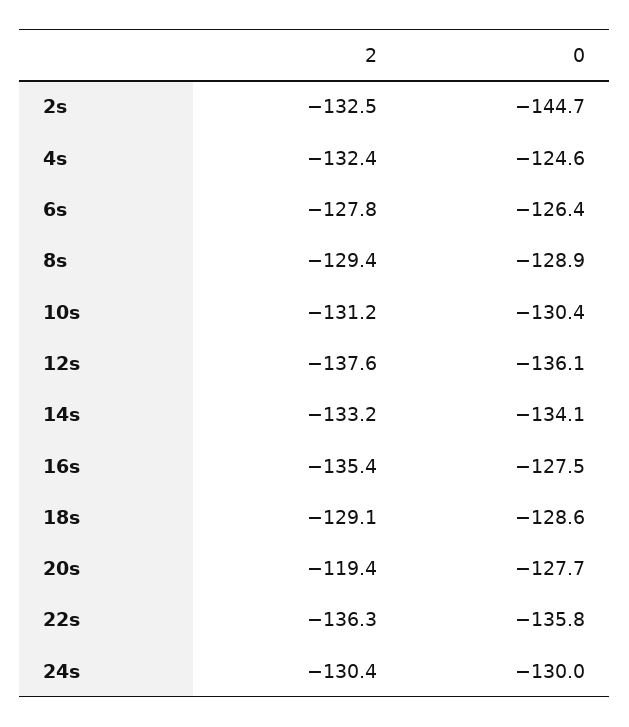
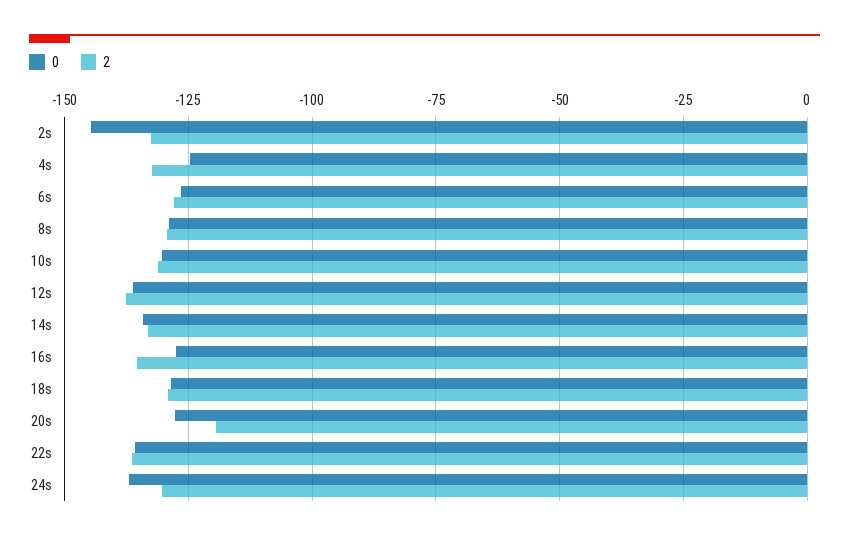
0, 24s: -130 -> -137.5

